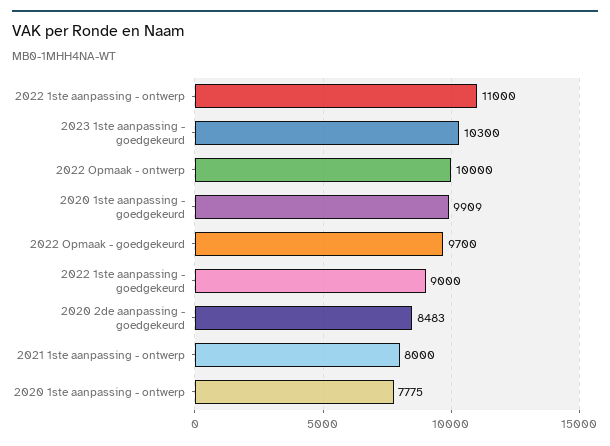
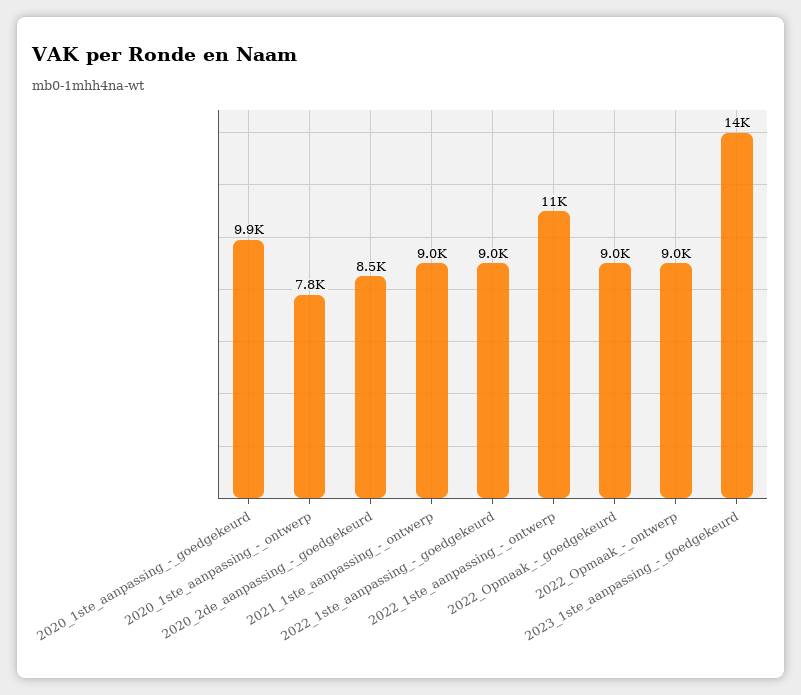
2023 1ste aanpassing - goedgekeurd: 10300 -> 14000
2022 Opmaak - ontwerp: 10000 -> 9000
2022 Opmaak - goedgekeurd: 9700 -> 9000
2021 1ste aanpassing - ontwerp: 8000 -> 9000

